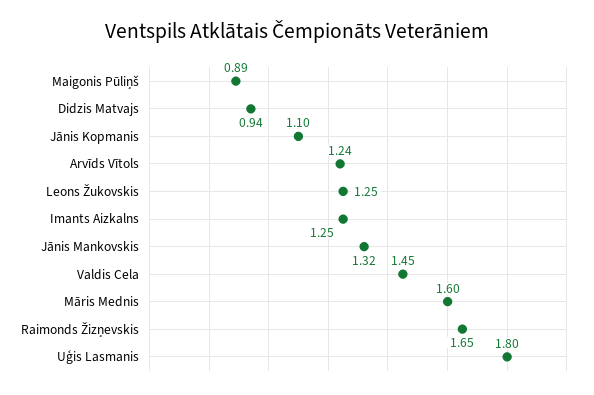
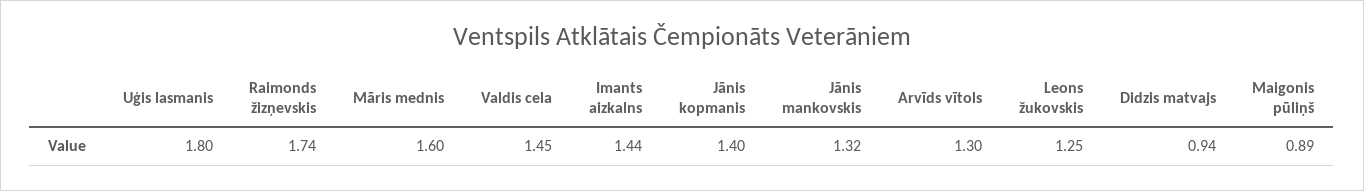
Jānis Kopmanis: 1.1 -> 1.4
Arvīds Vītols: 1.24 -> 1.3
Imants Aizkalns: 1.25 -> 1.44
Raimonds Žizņevskis: 1.65 -> 1.74

